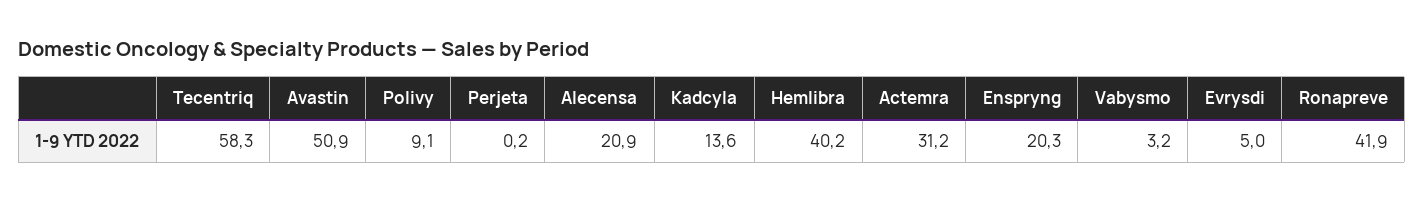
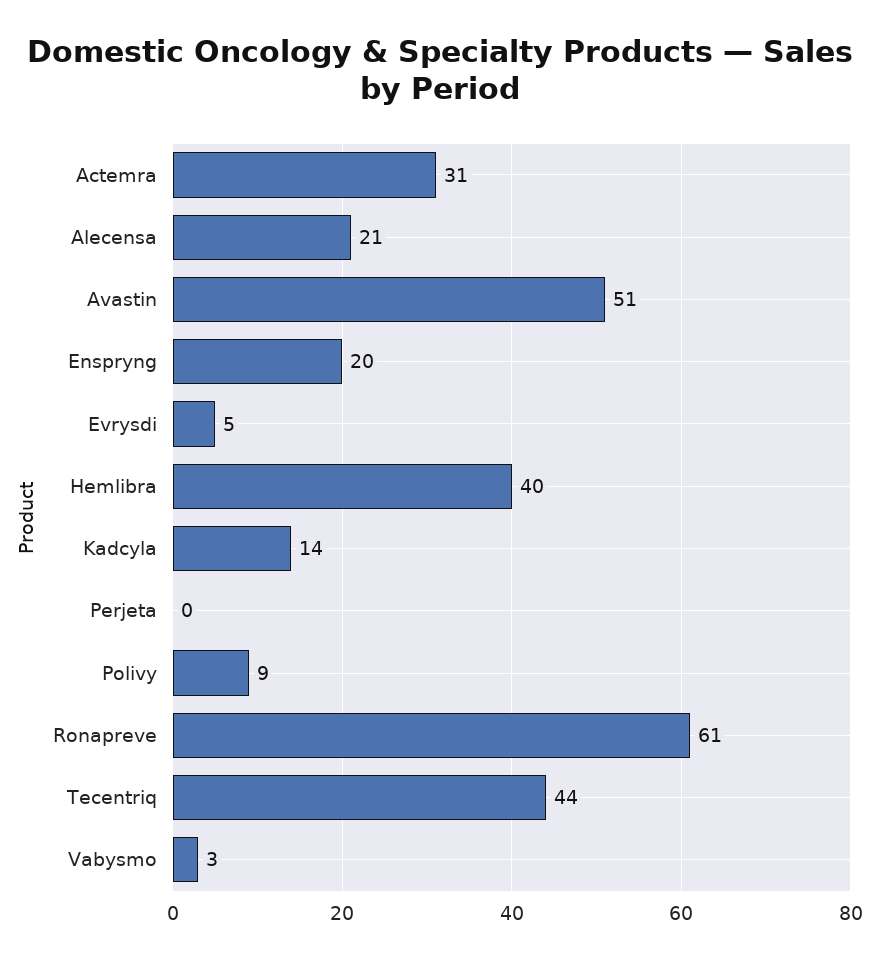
Tecentriq: 58.3 -> 44
Ronapreve: 41.9 -> 61

